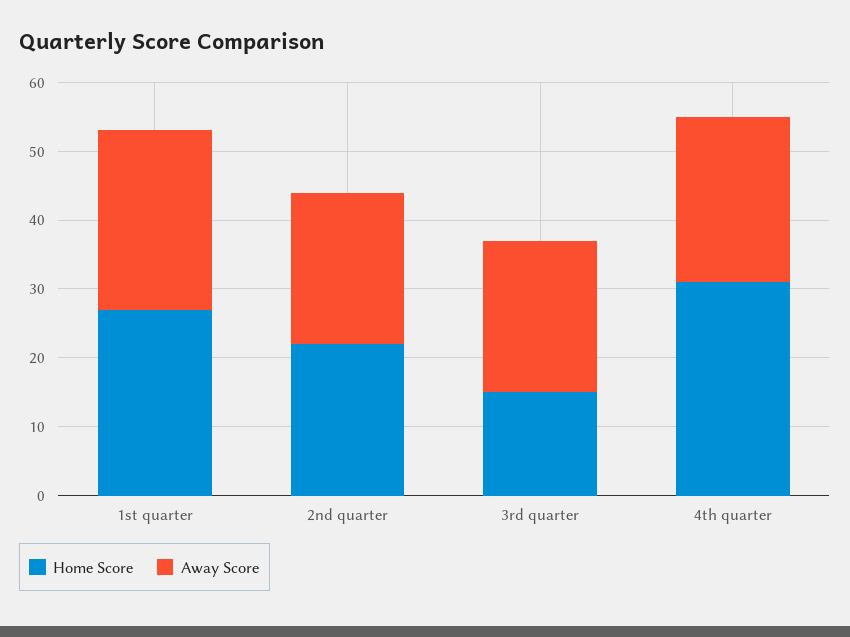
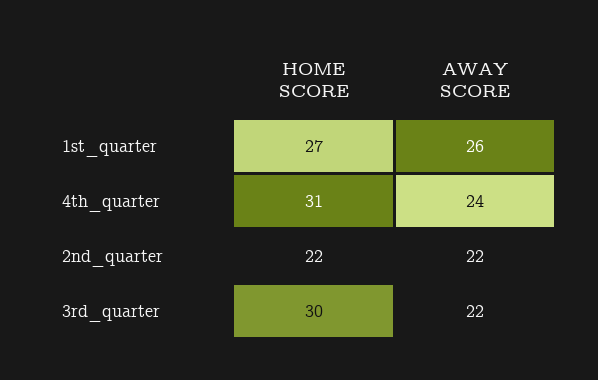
Home Score, 3rd quarter: 15 -> 30

